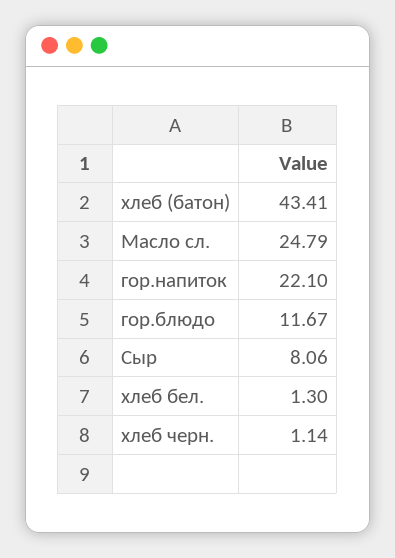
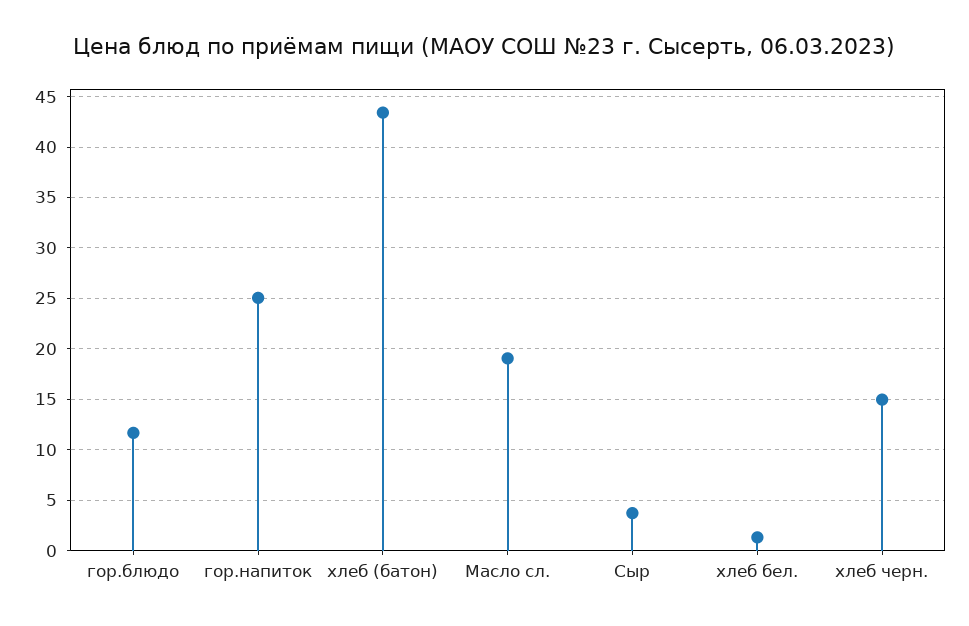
Масло сл.: 24.79 -> 19
гор.напиток: 22.1 -> 25
Сыр: 8.06 -> 4
хлеб черн.: 1.14 -> 15

